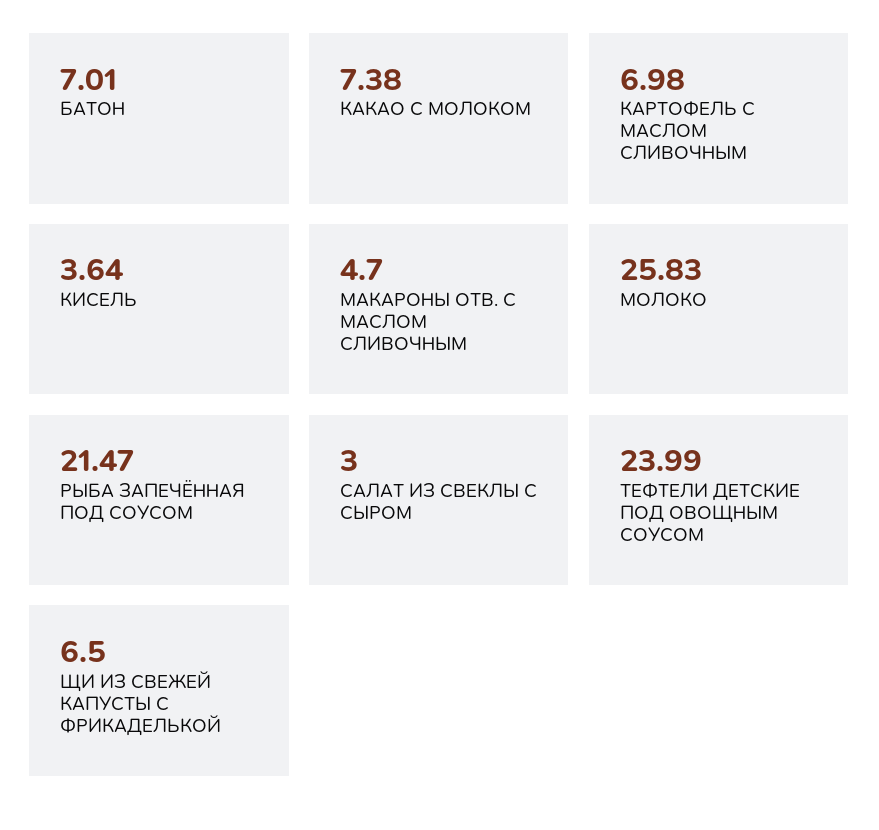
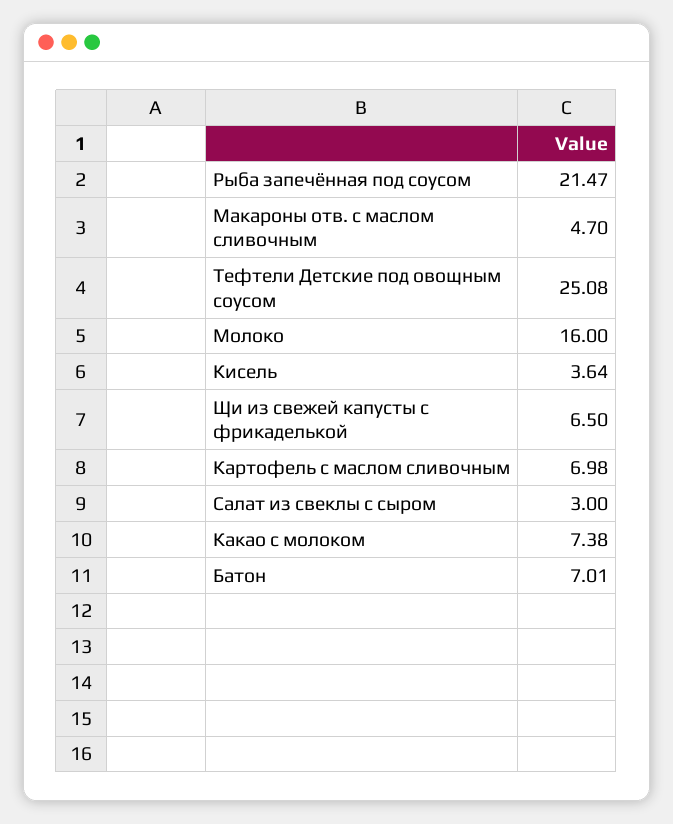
МОЛОКО: 25.83 -> 16
ТЕФТЕЛИ ДЕТСКИЕ ПОД ОВОЩНЫМ СОУСОМ: 23.99 -> 25.08

